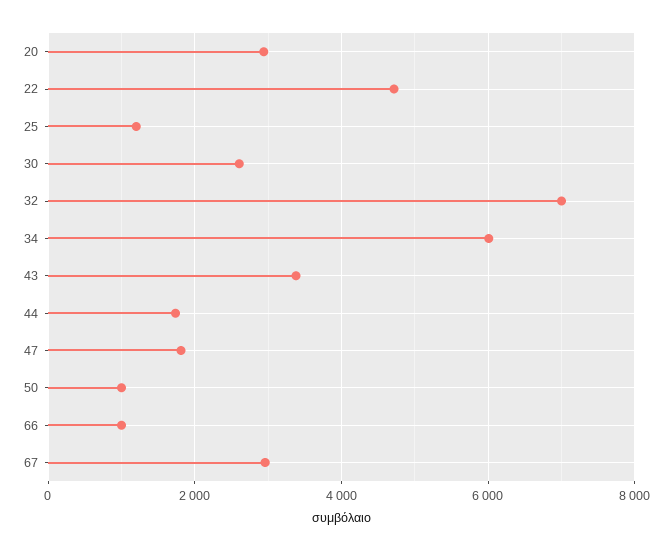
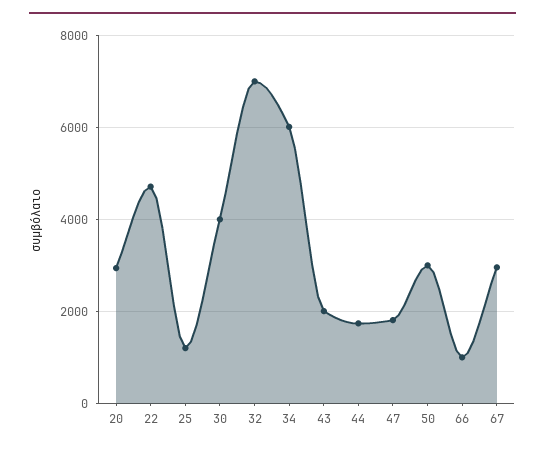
30: 2600 -> 4000
43: 3400 -> 2000
50: 1000 -> 3000

